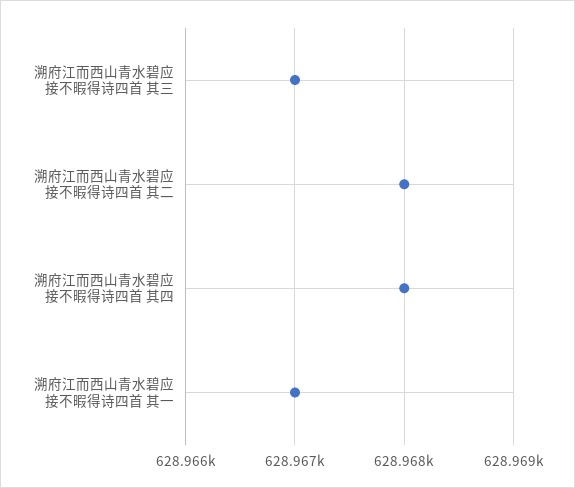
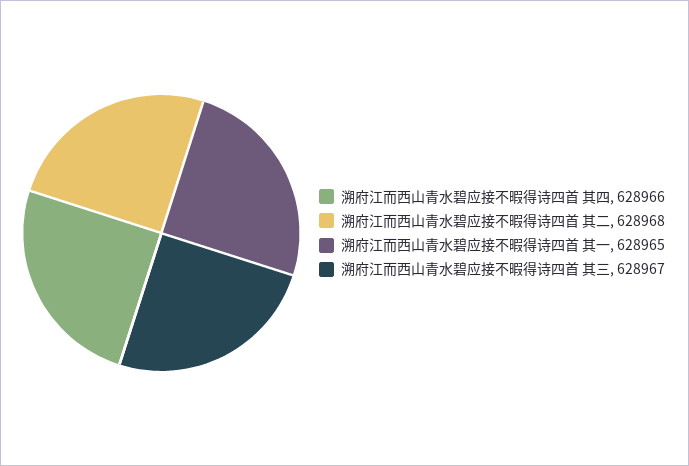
溯府江而西山青水碧应接不暇得诗四首 其四: 628968 -> 628966
溯府江而西山青水碧应接不暇得诗四首 其一: 628967 -> 628965

